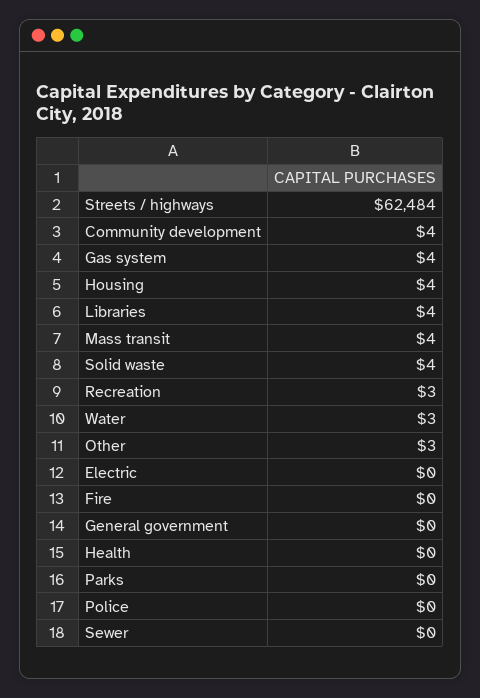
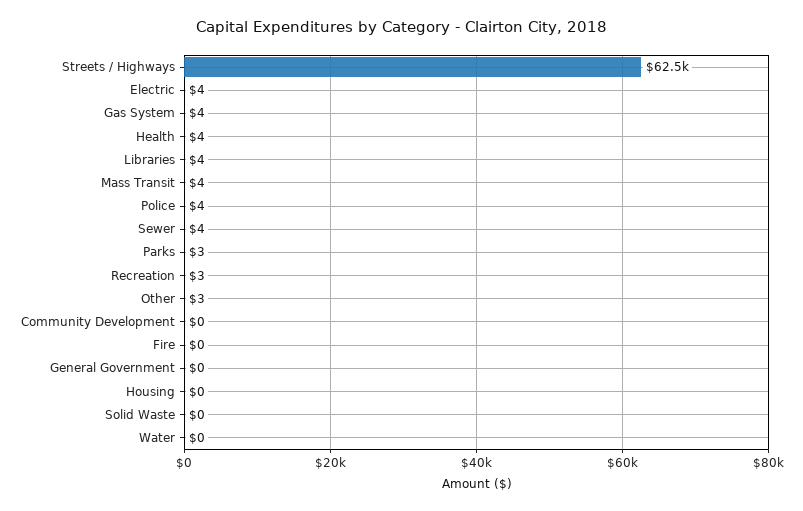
Community development: 4 -> 0
Housing: 4 -> 0
Solid waste: 4 -> 0
Water: 3 -> 0
Electric: 0 -> 4
Health: 0 -> 4
Parks: 0 -> 3
Police: 0 -> 4
Sewer: 0 -> 4

